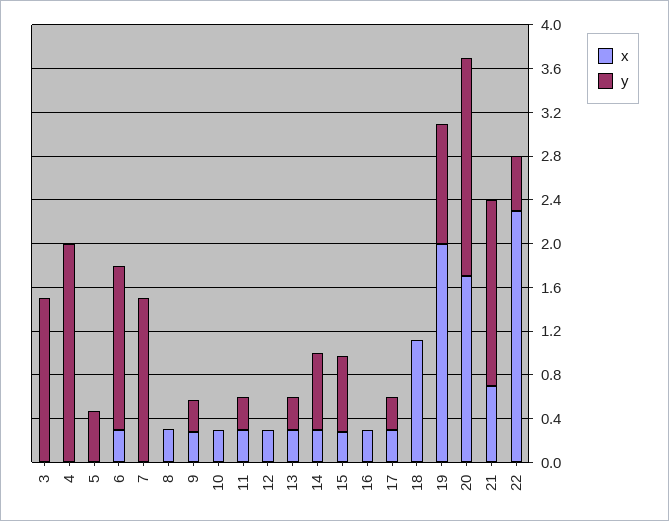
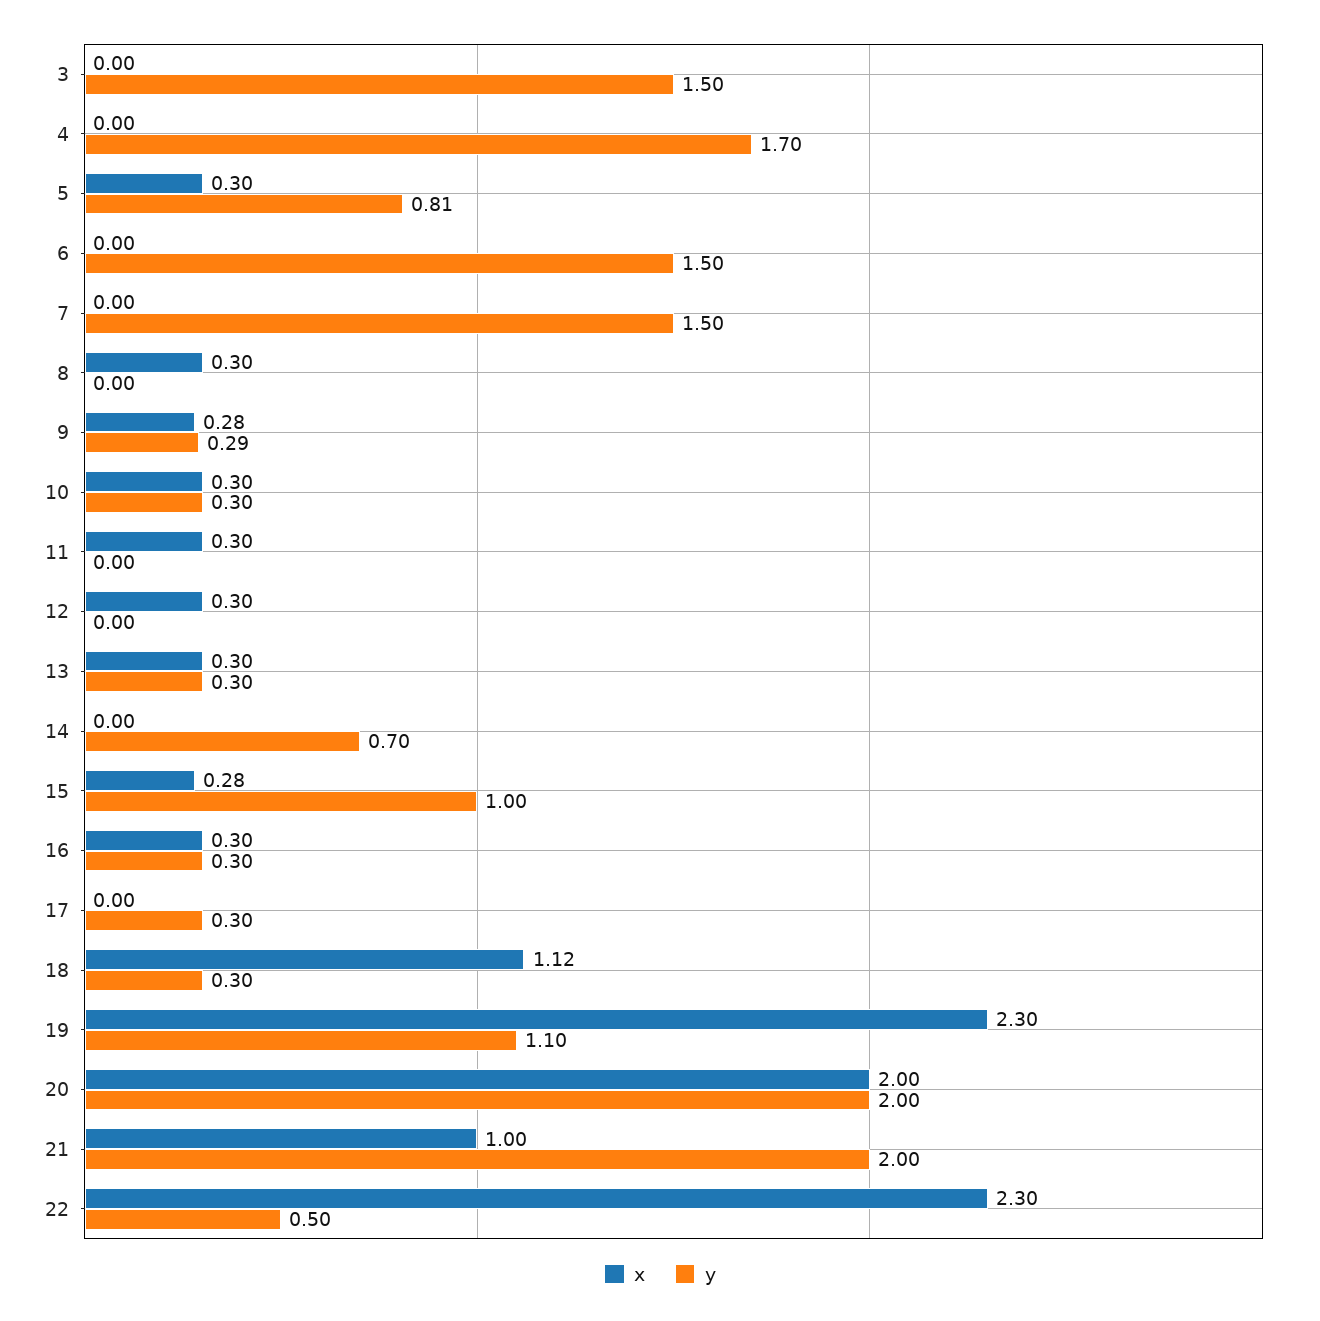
y, 4: 2 -> 1.7
x, 5: 0 -> 0.3
y, 5: 0.5 -> 0.81
x, 6: 0.3 -> 0
y, 10: 0 -> 0.3
y, 11: 0.3 -> 0
x, 14: 0.3 -> 0
y, 15: 0.7 -> 1
y, 16: 0 -> 0.3
x, 17: 0.3 -> 0
y, 18: 0 -> 0.3
x, 19: 2 -> 2.3
x, 20: 1.7 -> 2
x, 21: 0.7 -> 1
y, 21: 1.7 -> 2

